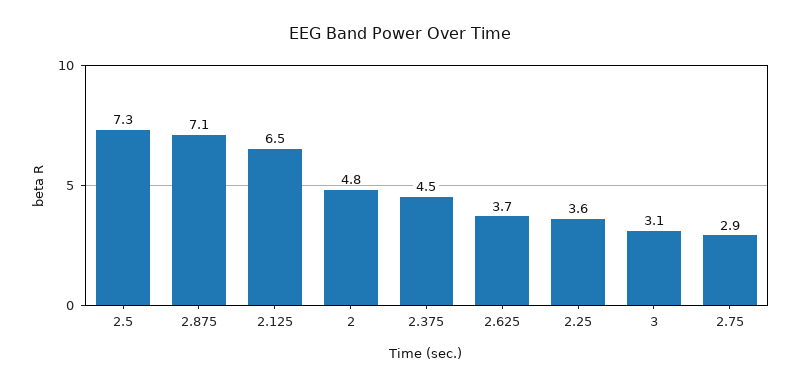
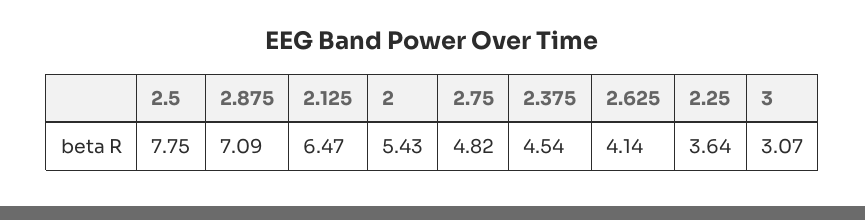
2.5: 7.3 -> 7.75
2: 4.8 -> 5.43
2.625: 3.7 -> 4.14
2.75: 2.9 -> 4.82

